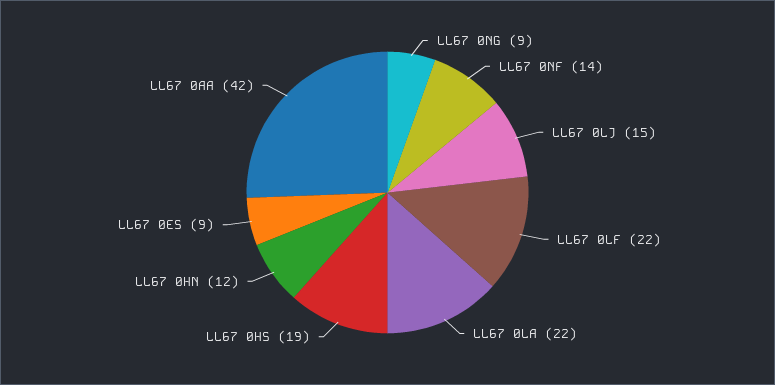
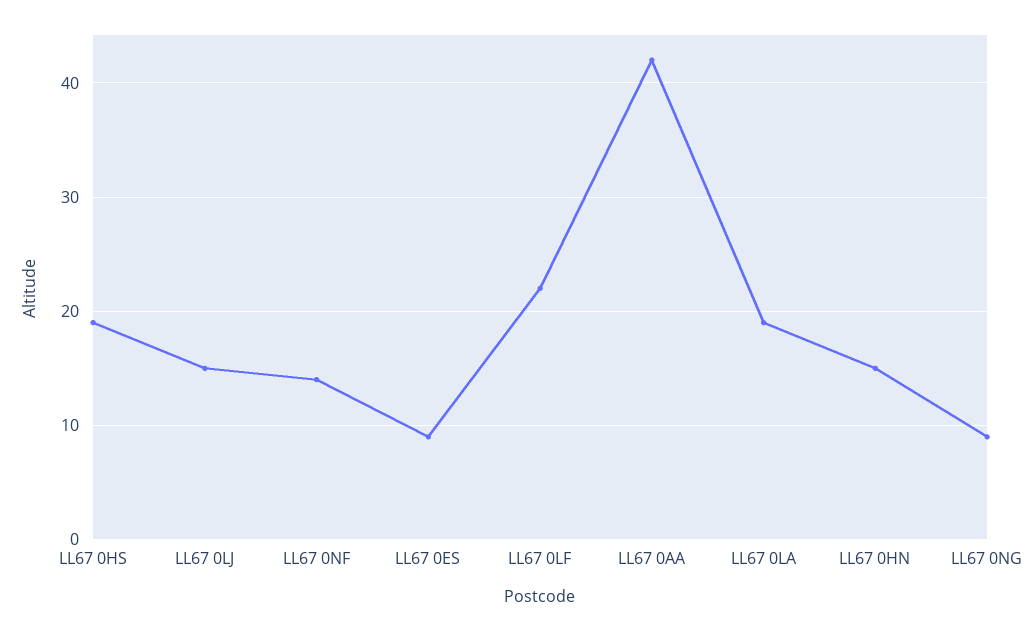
LL67 0LA: 22 -> 19
LL67 0HN: 12 -> 15

